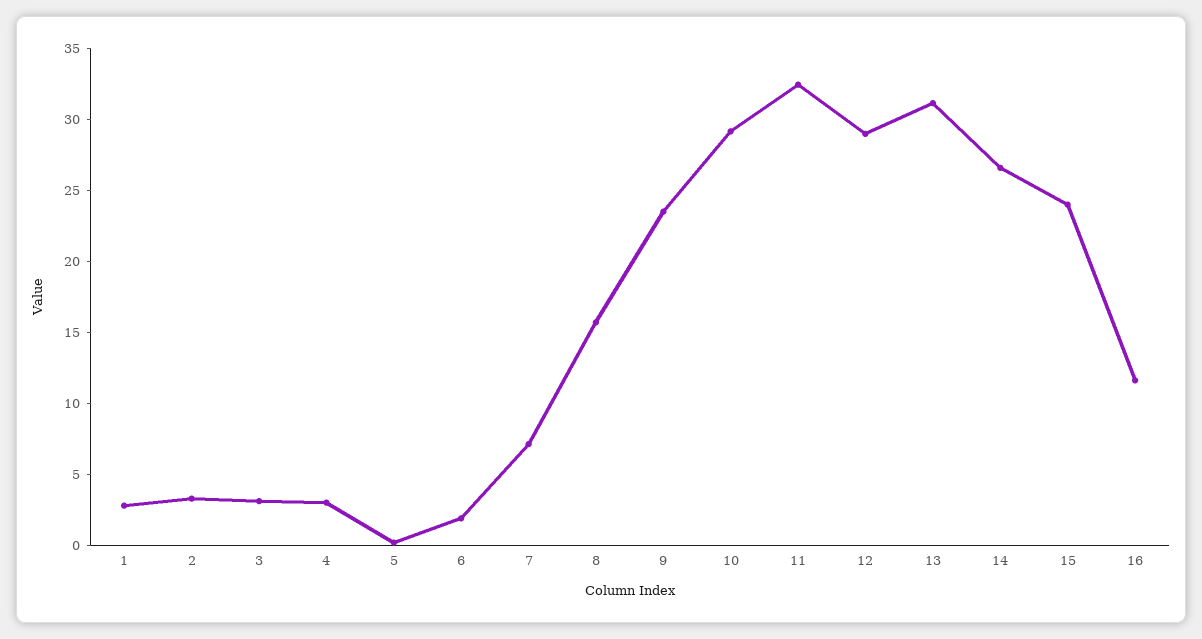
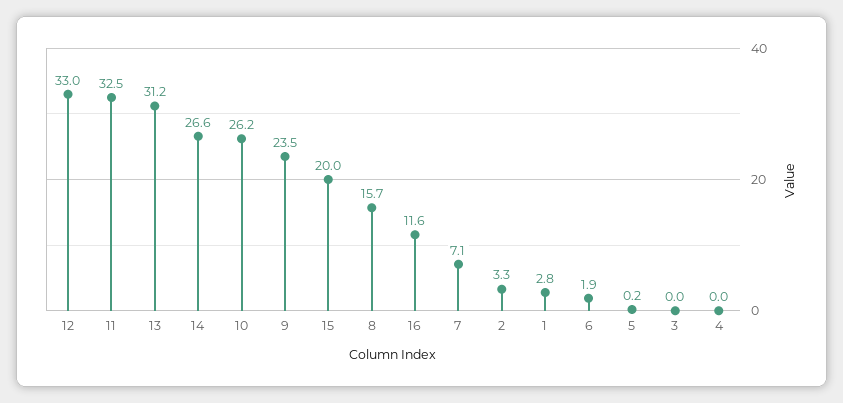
3: 3 -> 0
4: 3 -> 0
10: 29 -> 26.2
12: 29 -> 33
15: 24 -> 20

